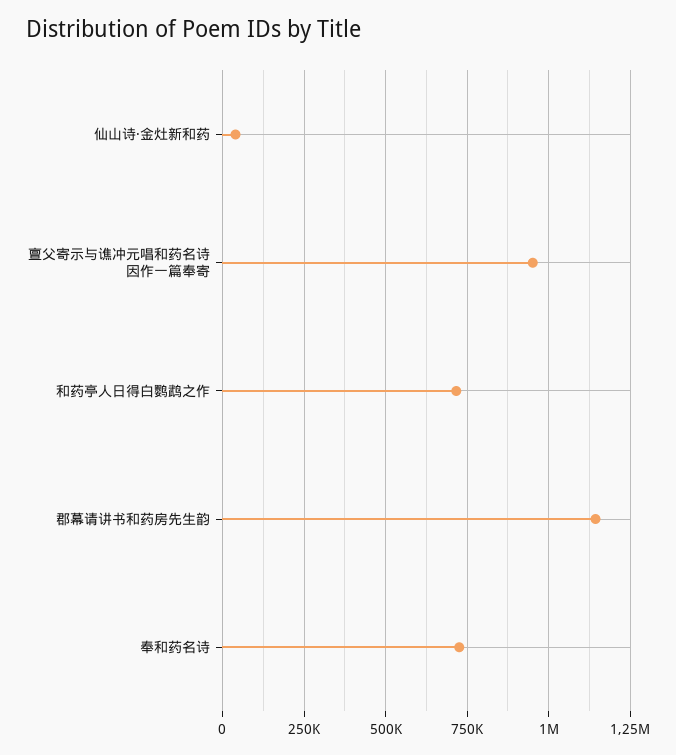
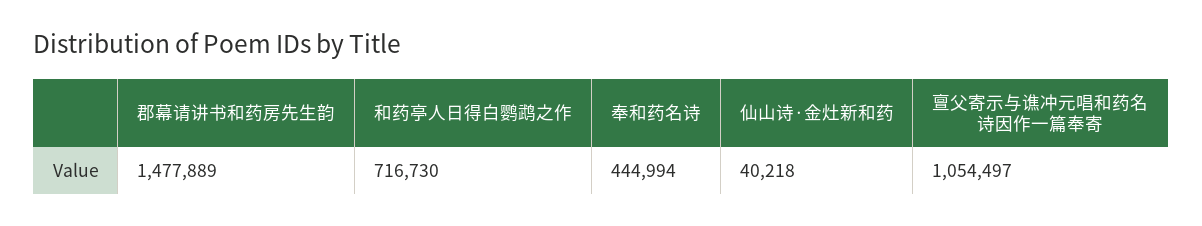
亶父寄示与谯冲元唱和药名诗因作一篇奉寄: 950000 -> 1054497
郡幕请讲书和药房先生韵: 1150000 -> 1477889
奉和药名诗: 725000 -> 444994

